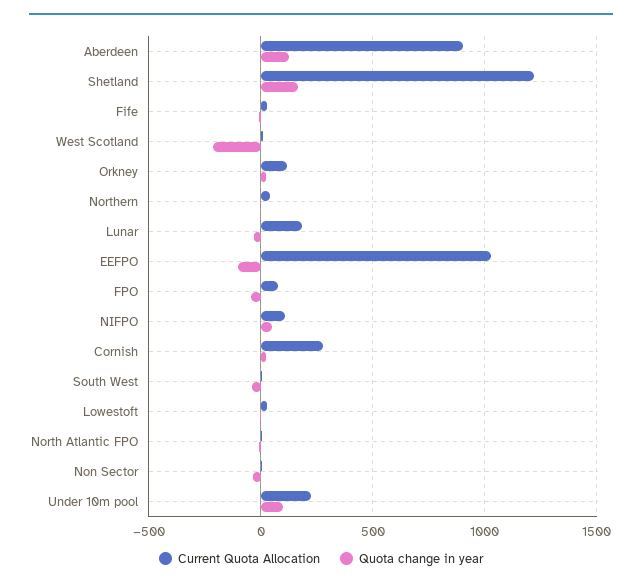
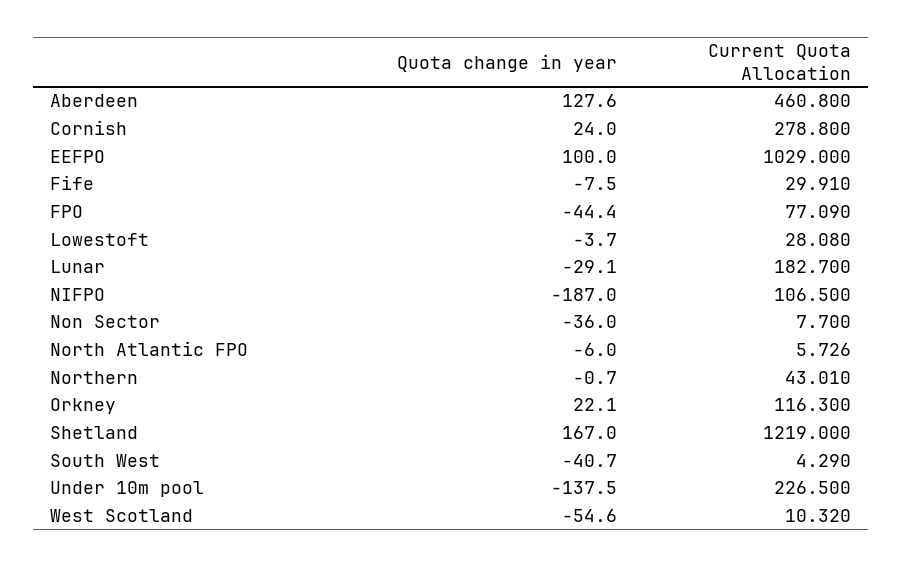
Current Quota Allocation, Aberdeen: 900 -> 460.8
Quota change in year, West Scotland: -200 -> -54.6
Quota change in year, EEFPO: -100 -> 100
Quota change in year, NIFPO: 50 -> -187
Quota change in year, Under 10m pool: 100 -> -137.5

